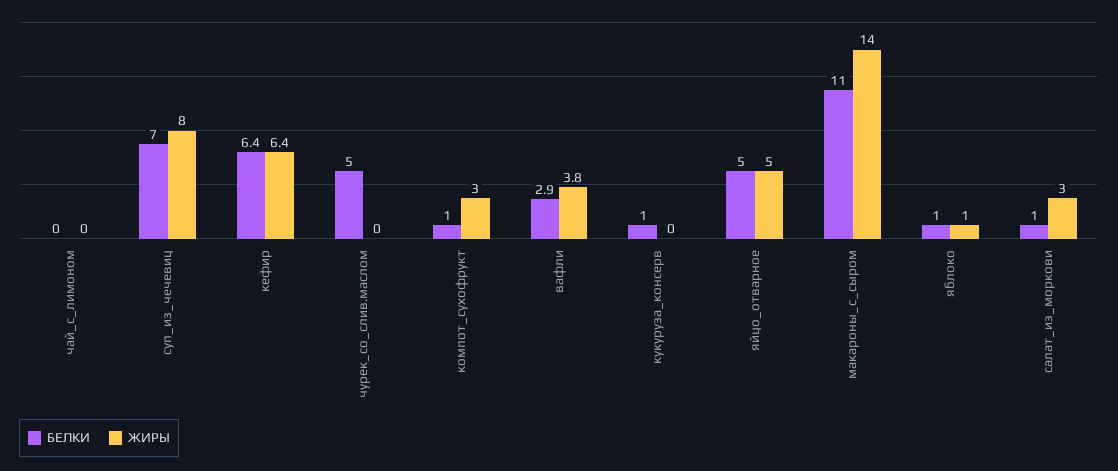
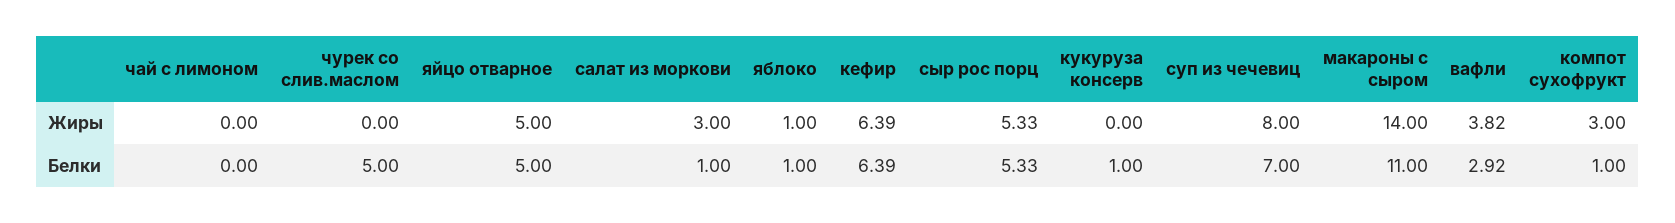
ЖИРЫ, сыр рос порц: none -> 5.33
БЕЛКИ, сыр рос порц: none -> 5.33

